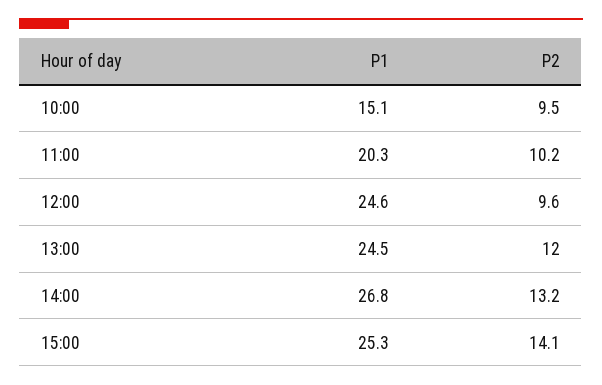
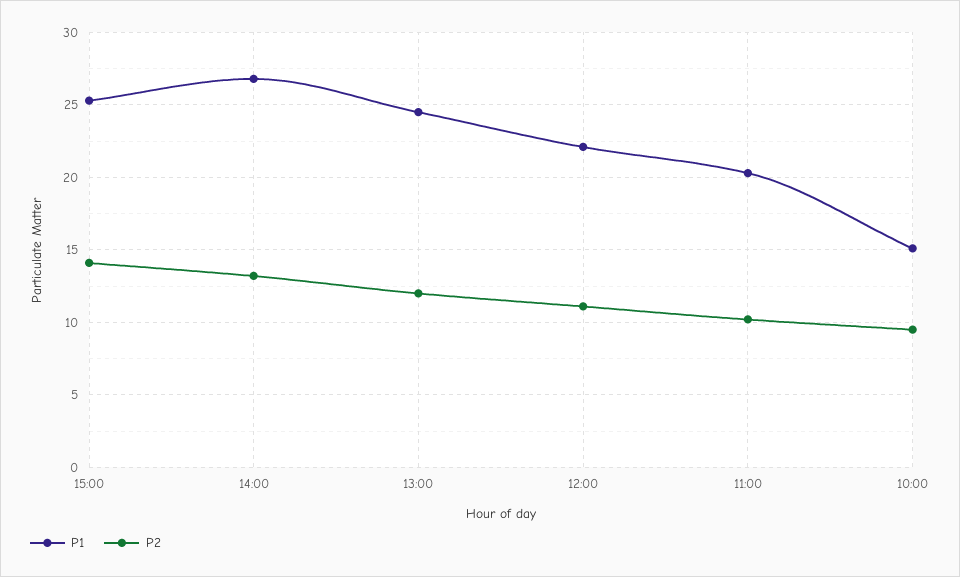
P1, 12:00: 24.6 -> 22
P2, 12:00: 9.6 -> 11

